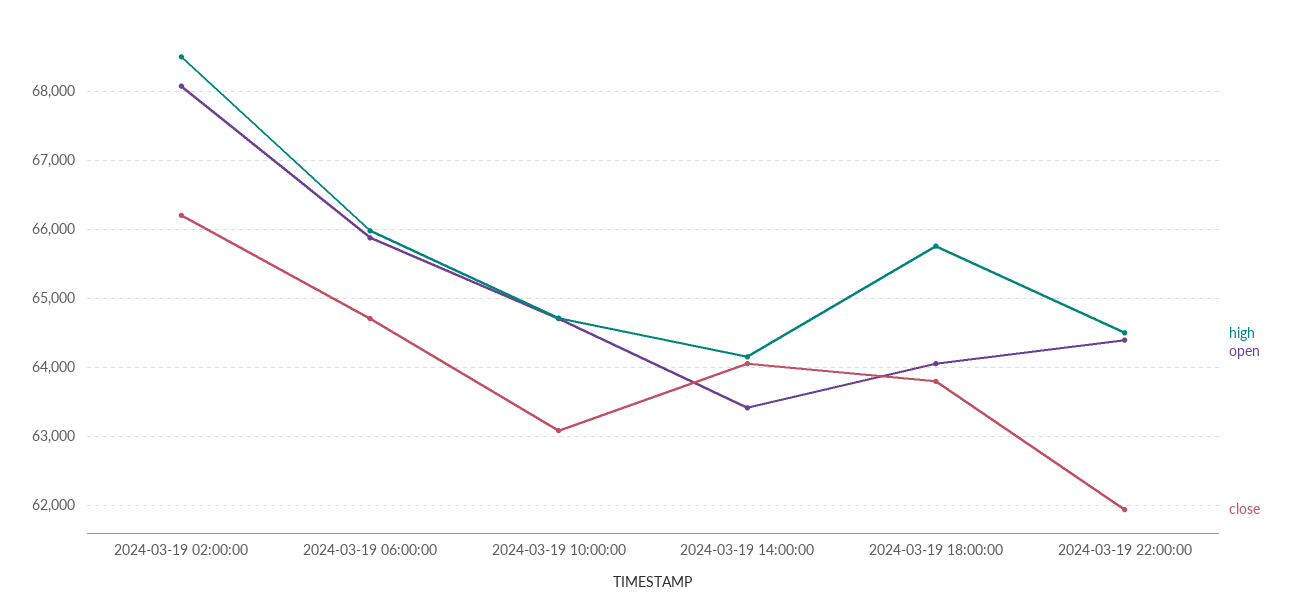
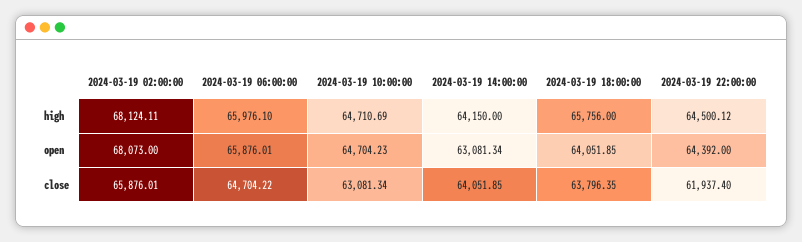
high, 2024-03-19 02:00:00: 68500 -> 68124.11
close, 2024-03-19 02:00:00: 66200 -> 65876.01
open, 2024-03-19 14:00:00: 63400 -> 63081.34

